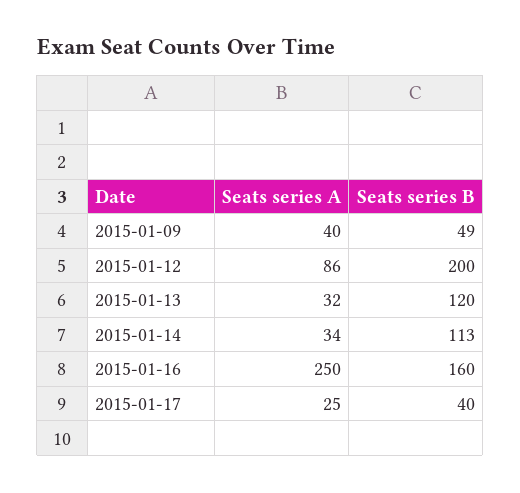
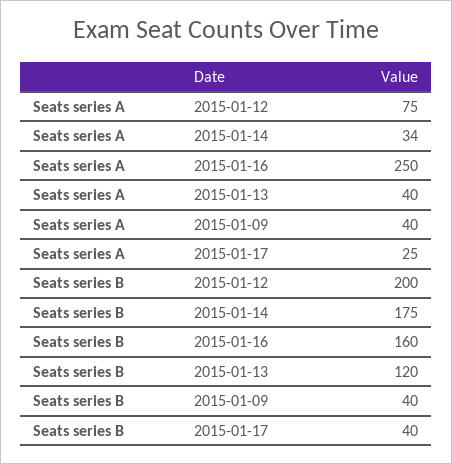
Seats series B, 2015-01-09: 49 -> 40
Seats series A, 2015-01-12: 86 -> 75
Seats series A, 2015-01-13: 32 -> 40
Seats series B, 2015-01-14: 113 -> 175

